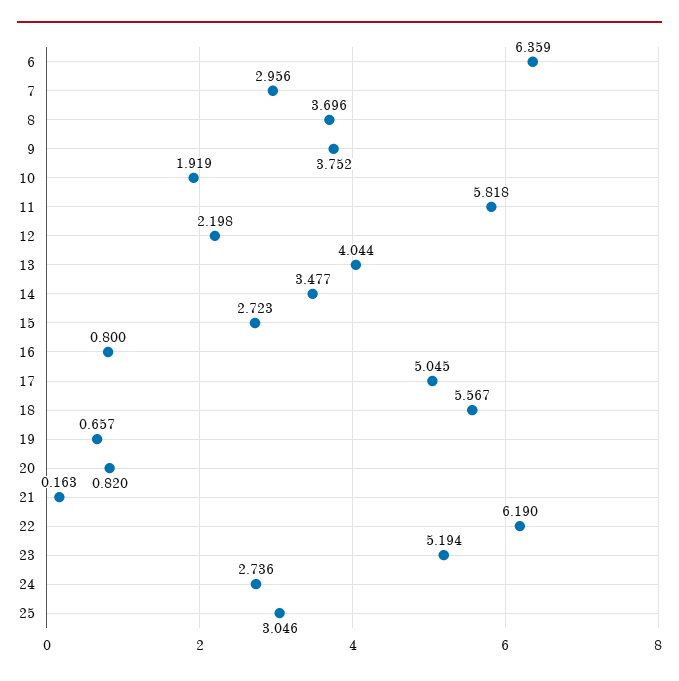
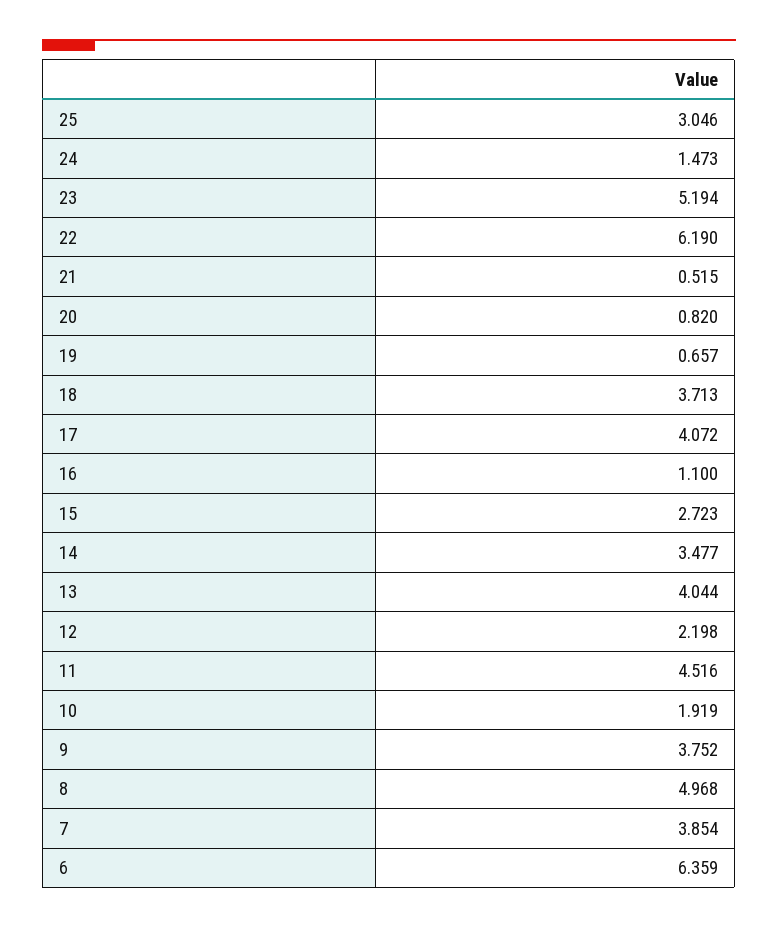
7: 2.956 -> 3.854
8: 3.696 -> 4.968
11: 5.818 -> 4.516
16: 0.8 -> 1.1
17: 5.045 -> 4.072
18: 5.567 -> 3.713
21: 0.163 -> 0.515
24: 2.736 -> 1.473

